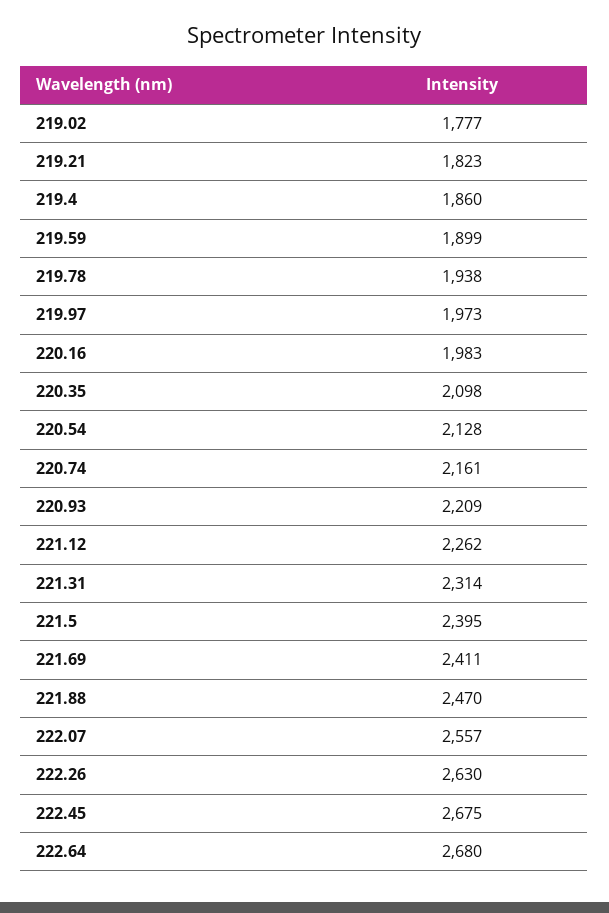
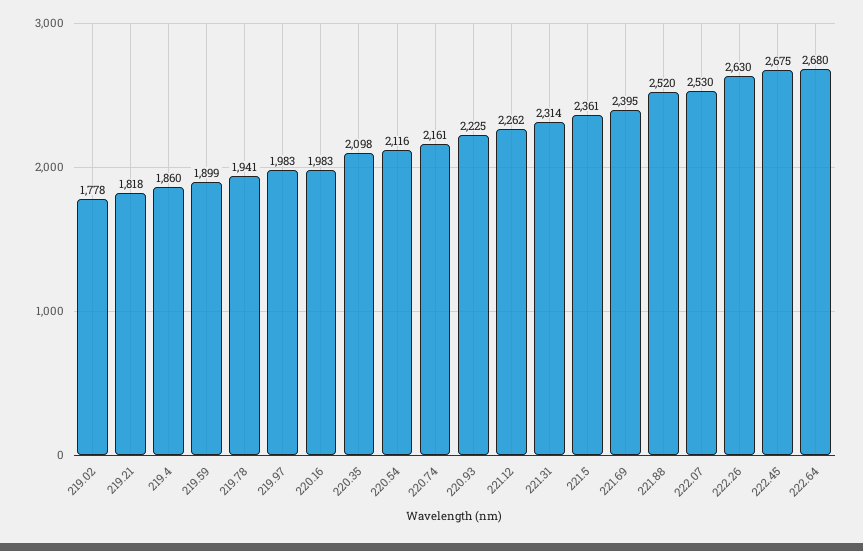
219.02: 1777 -> 1778
219.21: 1823 -> 1818
219.78: 1938 -> 1941
219.97: 1973 -> 1983
220.54: 2128 -> 2116
220.93: 2209 -> 2225
221.5: 2395 -> 2361
221.69: 2411 -> 2395
221.88: 2470 -> 2520
222.07: 2557 -> 2530

